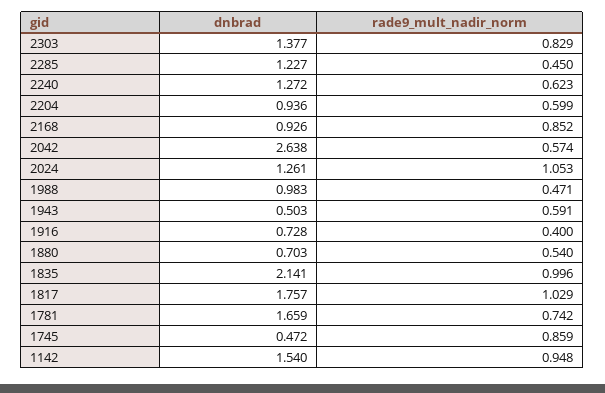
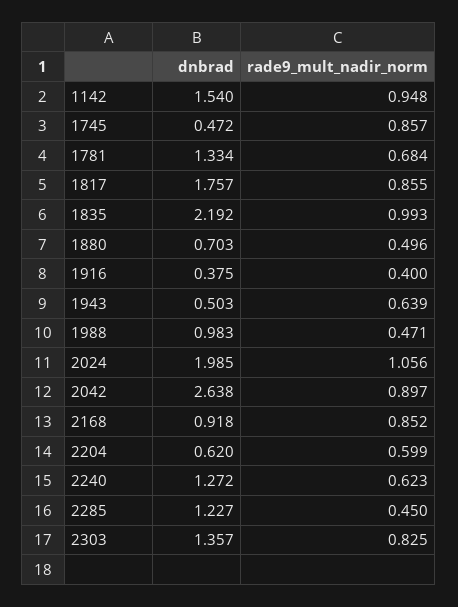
dnbrad, 2303: 1.377 -> 1.357
rade9_mult_nadir_norm, 2303: 0.829 -> 0.825
dnbrad, 2204: 0.936 -> 0.62
dnbrad, 2168: 0.926 -> 0.918
rade9_mult_nadir_norm, 2042: 0.574 -> 0.897
dnbrad, 2024: 1.261 -> 1.985
rade9_mult_nadir_norm, 2024: 1.053 -> 1.056
rade9_mult_nadir_norm, 1943: 0.591 -> 0.639
dnbrad, 1916: 0.728 -> 0.375
rade9_mult_nadir_norm, 1880: 0.54 -> 0.496
dnbrad, 1835: 2.141 -> 2.192
rade9_mult_nadir_norm, 1835: 0.996 -> 0.993
rade9_mult_nadir_norm, 1817: 1.029 -> 0.855
dnbrad, 1781: 1.659 -> 1.334
rade9_mult_nadir_norm, 1781: 0.742 -> 0.684
rade9_mult_nadir_norm, 1745: 0.859 -> 0.857

